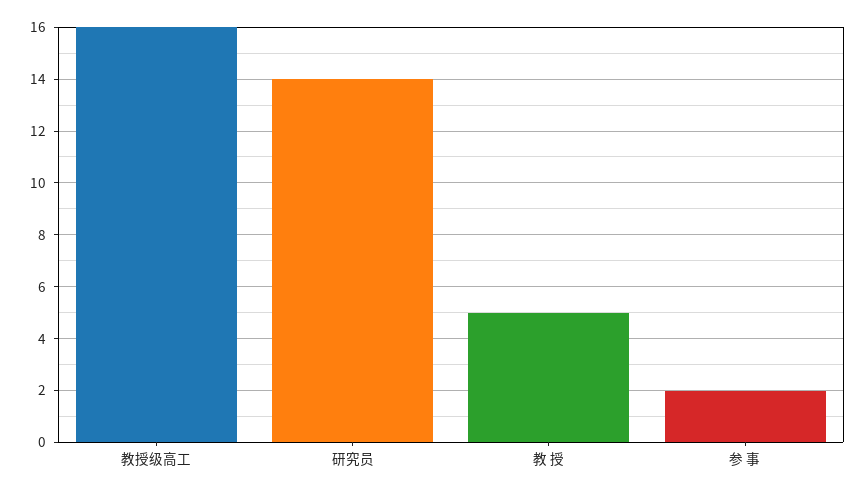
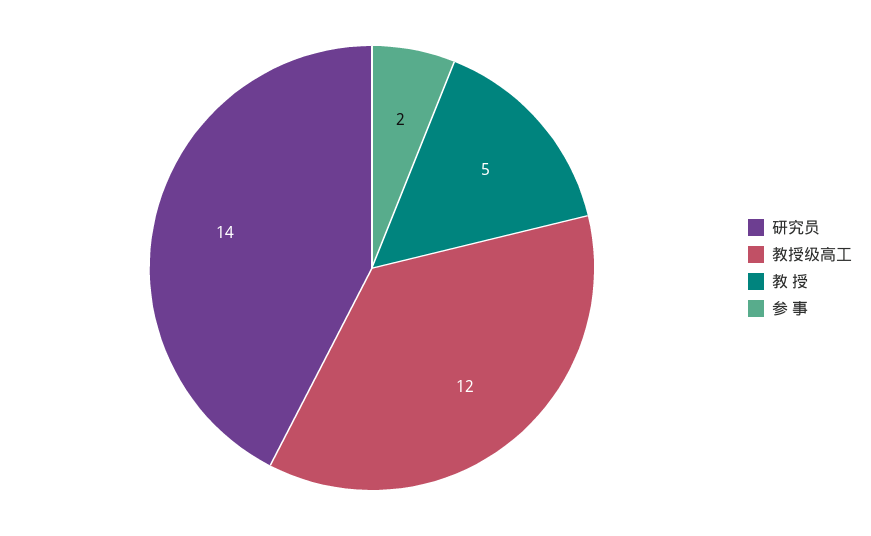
教授级高工: 16 -> 12

